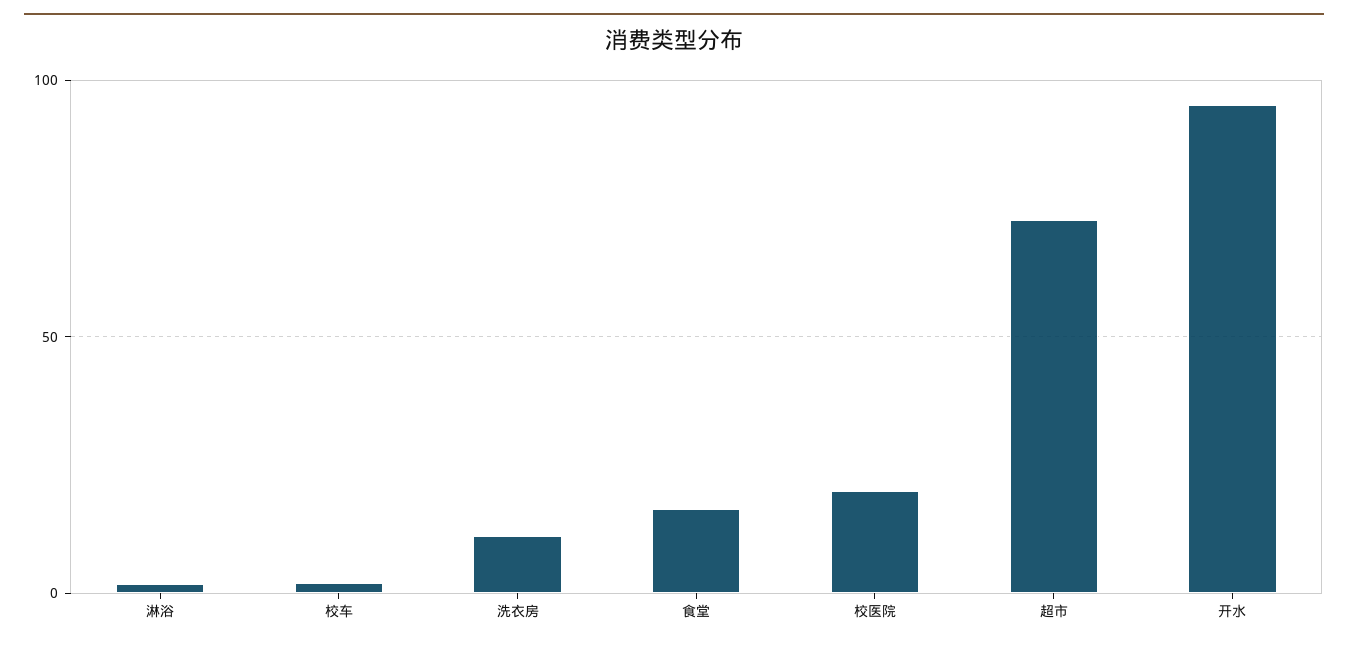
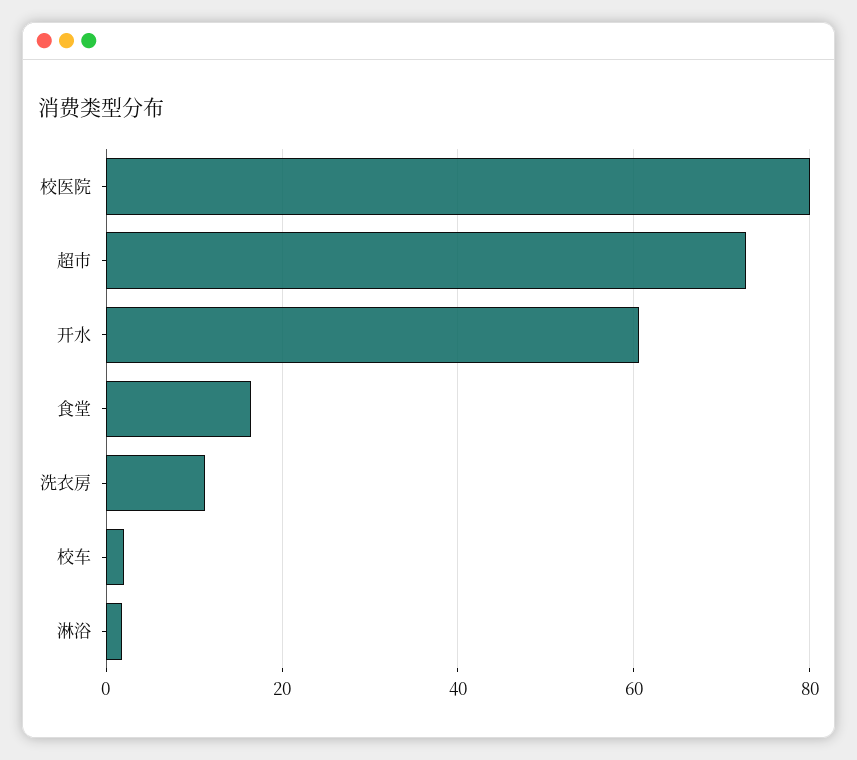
校医院: 20 -> 80
开水: 95 -> 60

